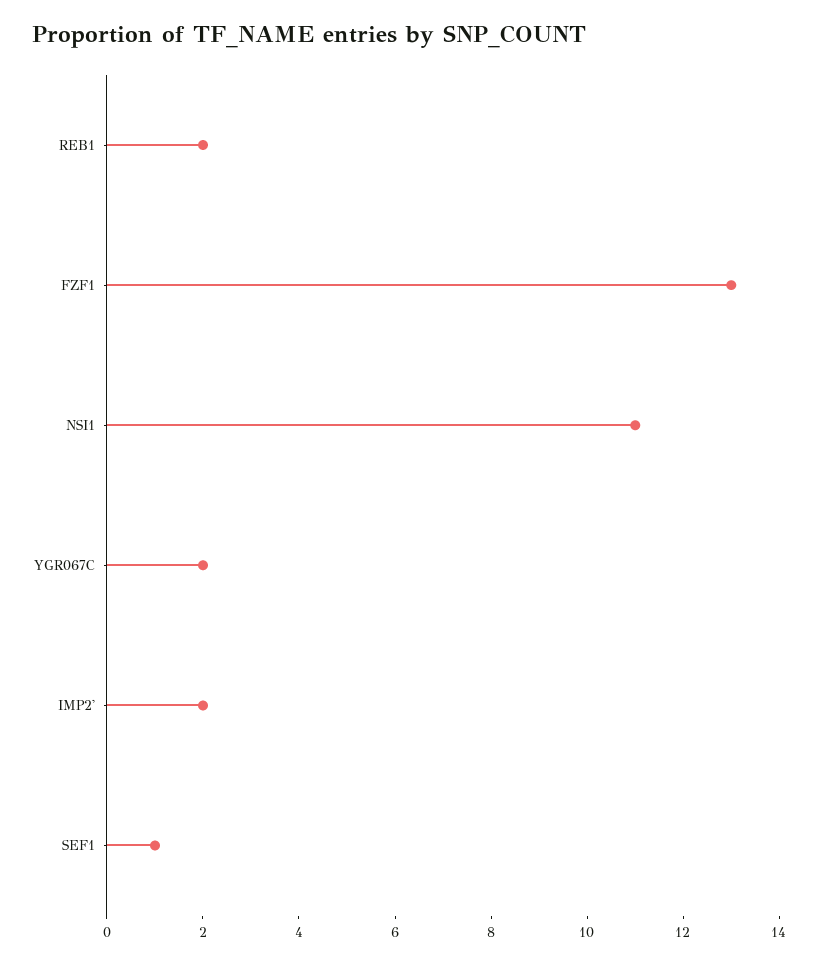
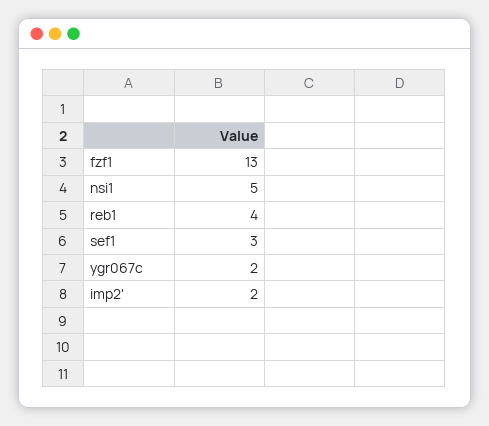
REB1: 2 -> 4
NSI1: 11 -> 5
SEF1: 1 -> 3

